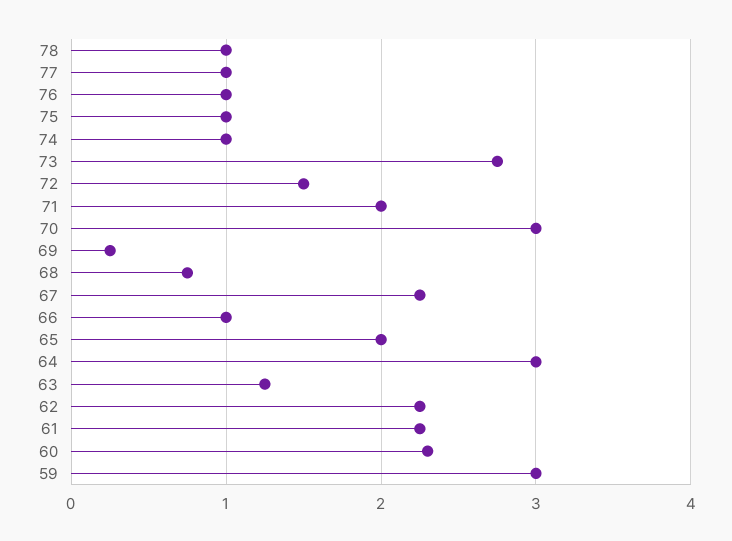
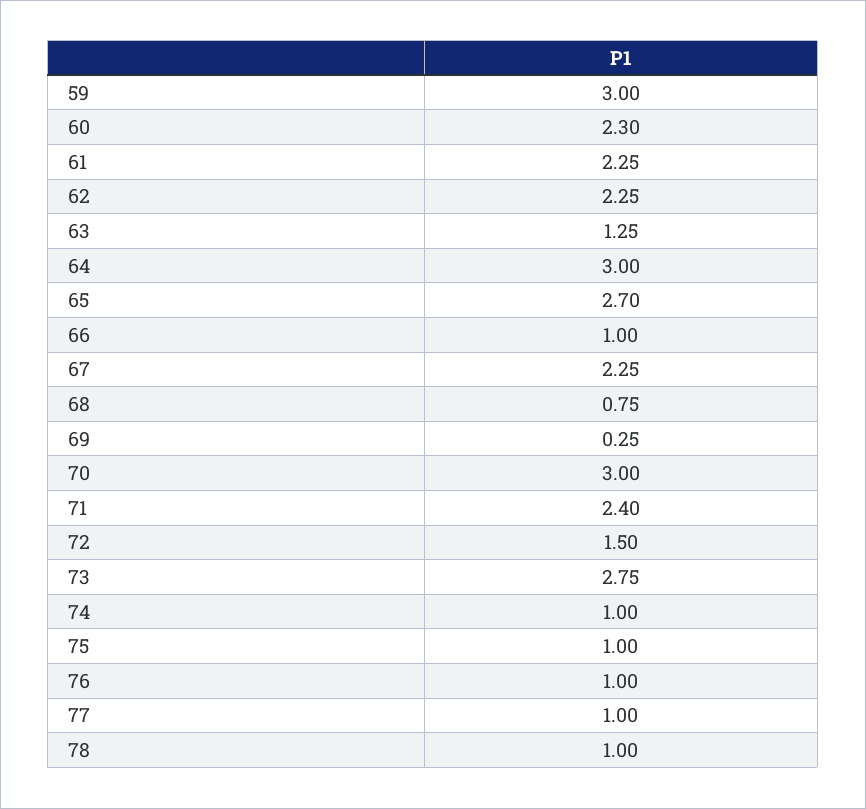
71: 2 -> 2.4
65: 2 -> 2.7

